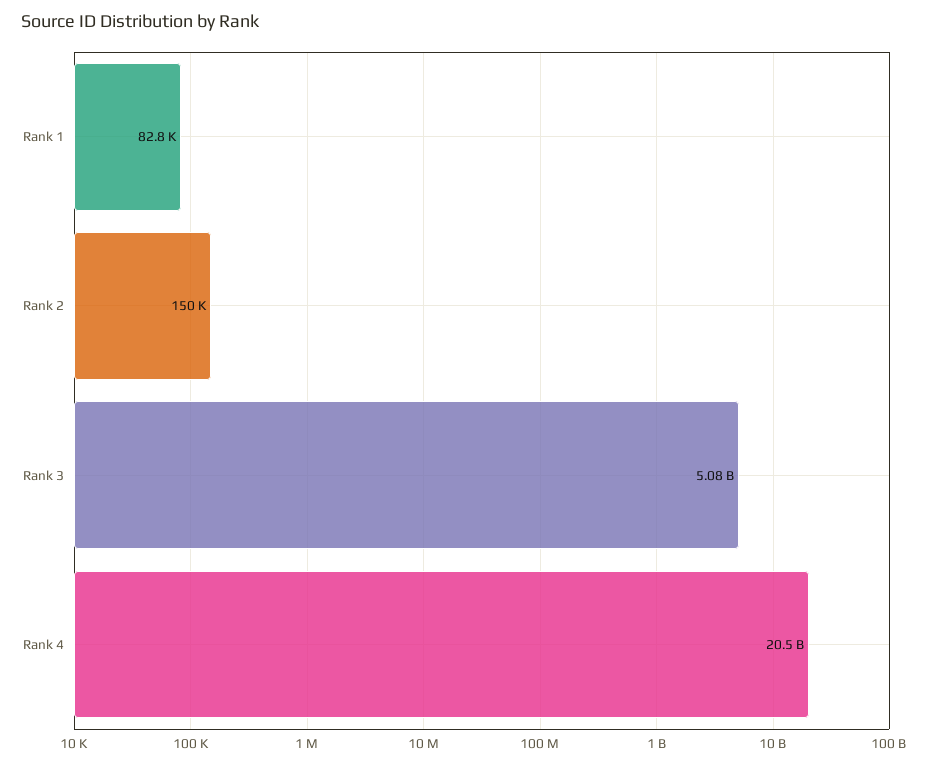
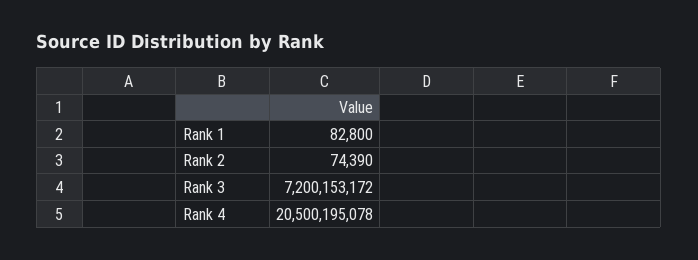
Rank 2: 150000 -> 74390
Rank 3: 5080000000 -> 7200153172

